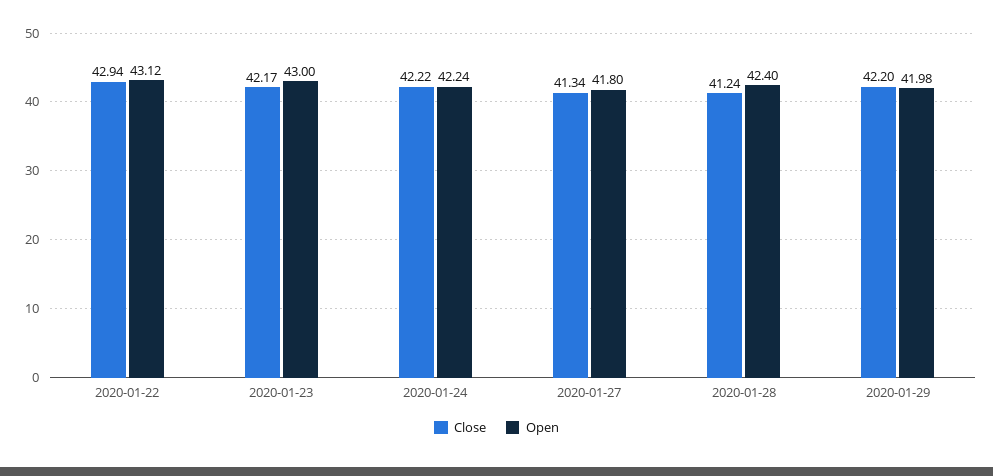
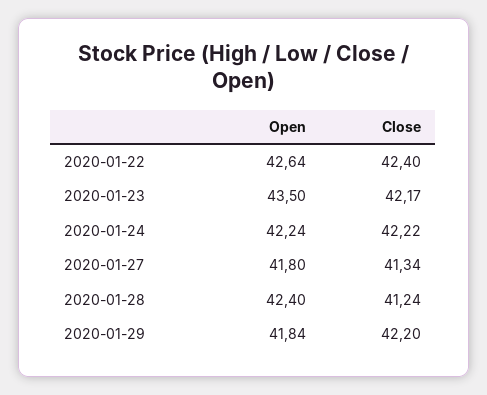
Close, 2020-01-22: 42.94 -> 42.4
Open, 2020-01-22: 43.12 -> 42.64
Open, 2020-01-23: 43 -> 43.5
Open, 2020-01-29: 41.98 -> 41.84

